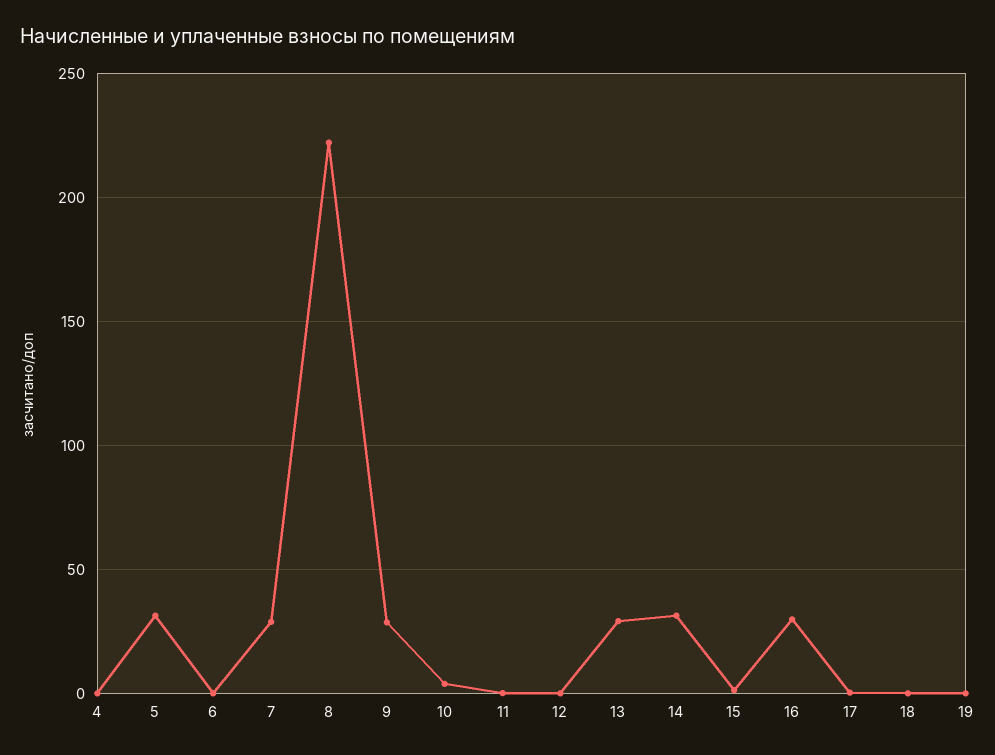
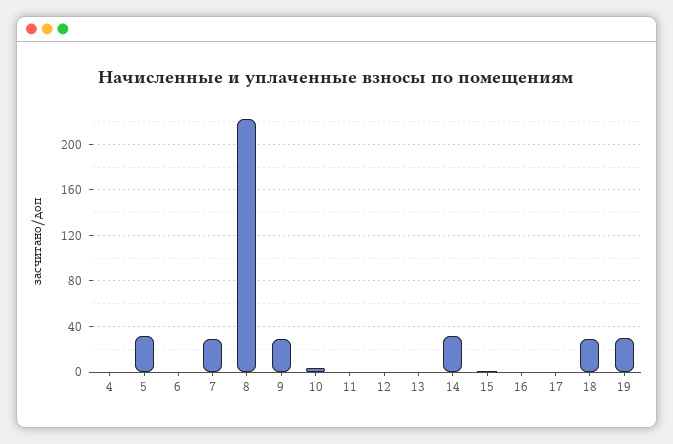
13: 30 -> 0
16: 30 -> 0
18: 0 -> 30
19: 0 -> 30

